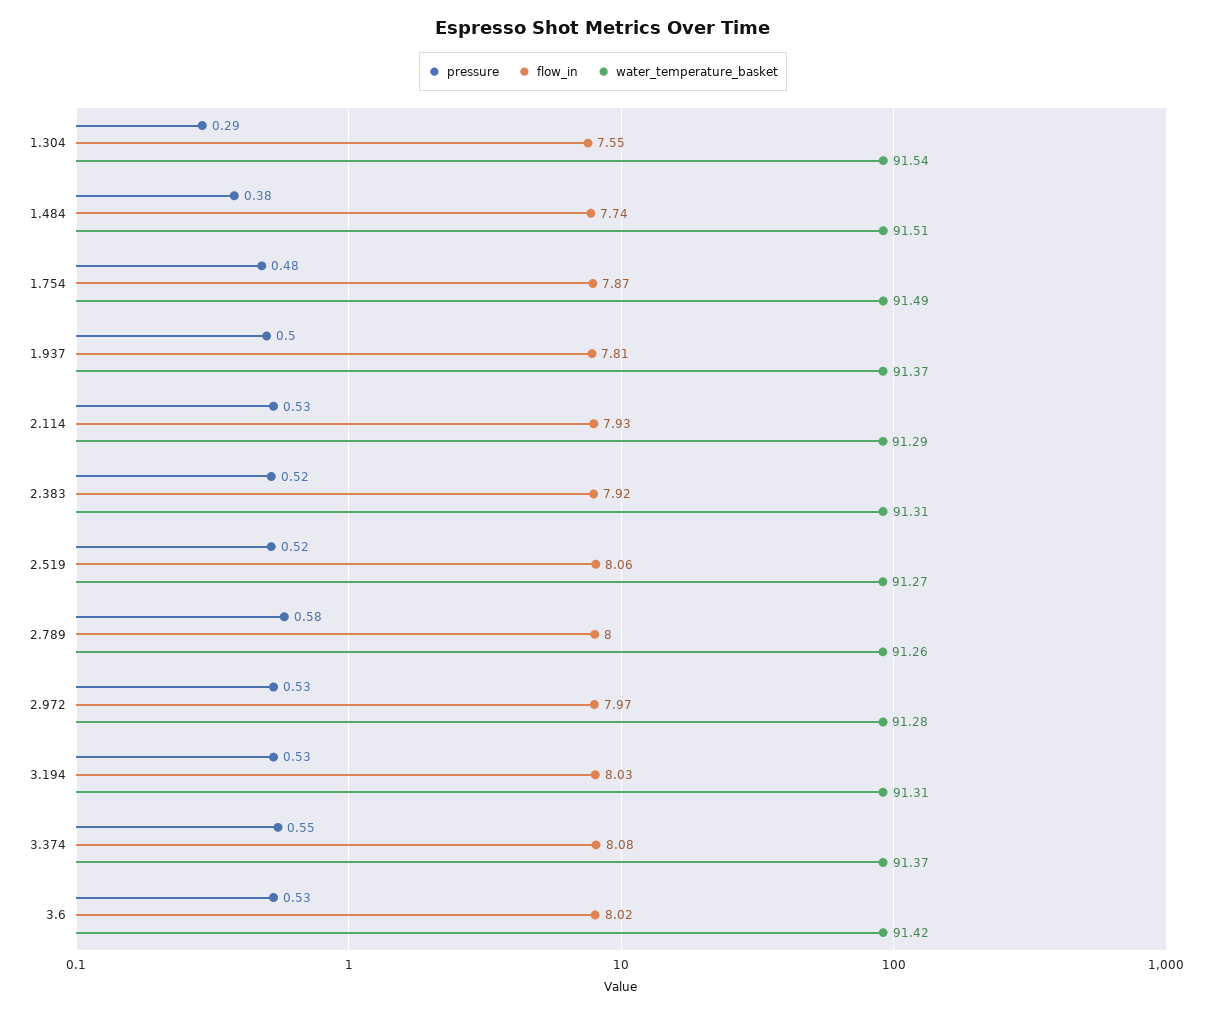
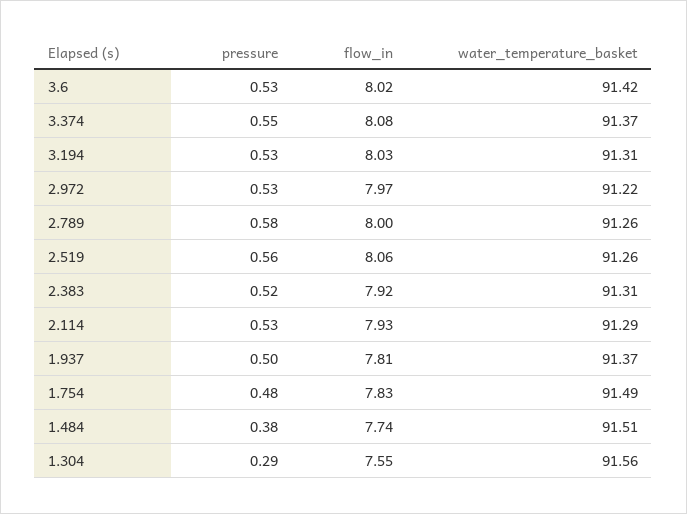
water_temperature_basket, 1.304: 91.54 -> 91.56
flow_in, 1.754: 7.87 -> 7.83
pressure, 2.519: 0.52 -> 0.56
water_temperature_basket, 2.519: 91.27 -> 91.26
water_temperature_basket, 2.972: 91.28 -> 91.22

